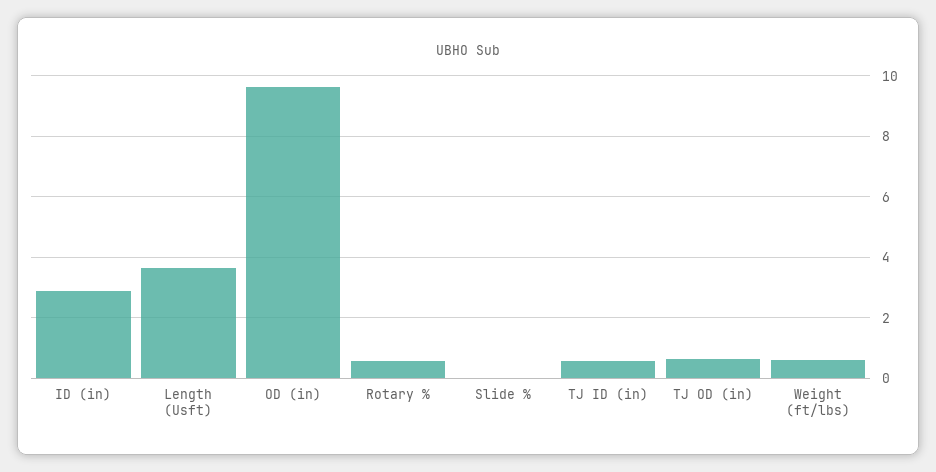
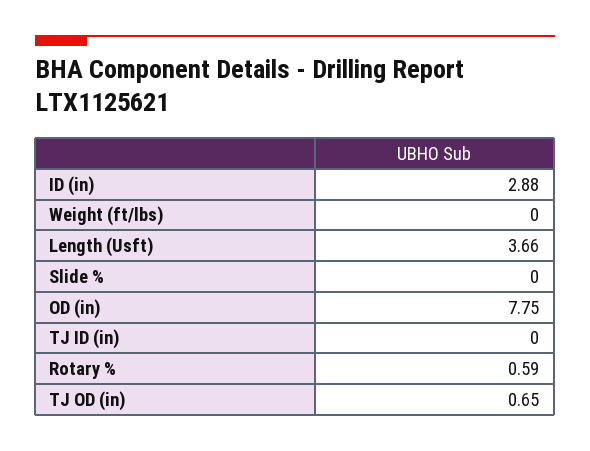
OD (in): 9.6 -> 7.75
TJ ID (in): 0.6 -> 0
Weight (ft/lbs): 0.6 -> 0

